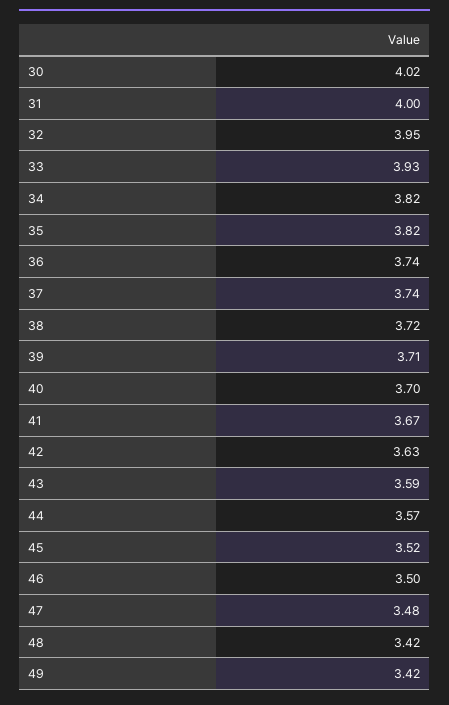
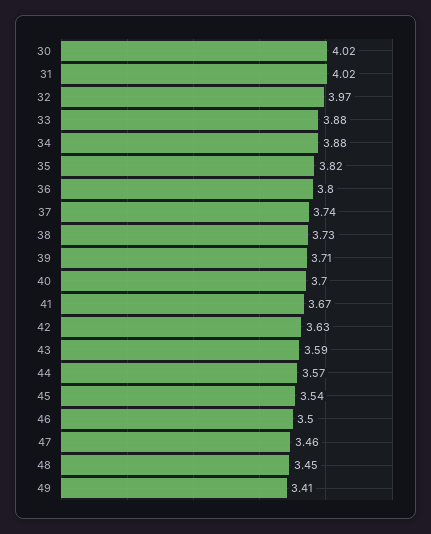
31: 4 -> 4.02
32: 3.95 -> 3.97
33: 3.93 -> 3.88
34: 3.82 -> 3.88
36: 3.74 -> 3.8
38: 3.72 -> 3.73
45: 3.52 -> 3.54
47: 3.48 -> 3.46
48: 3.42 -> 3.45
49: 3.42 -> 3.41

